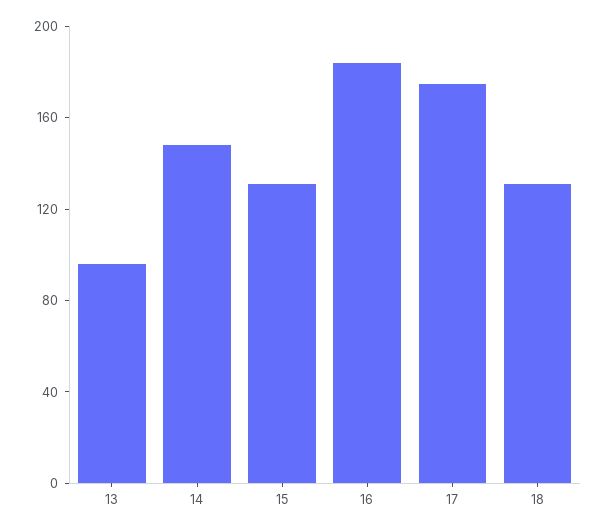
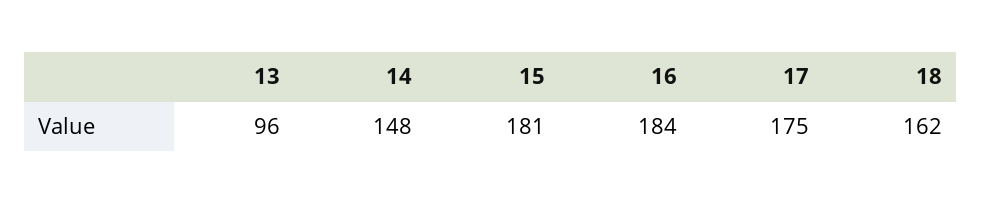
15: 130 -> 181
18: 130 -> 162

